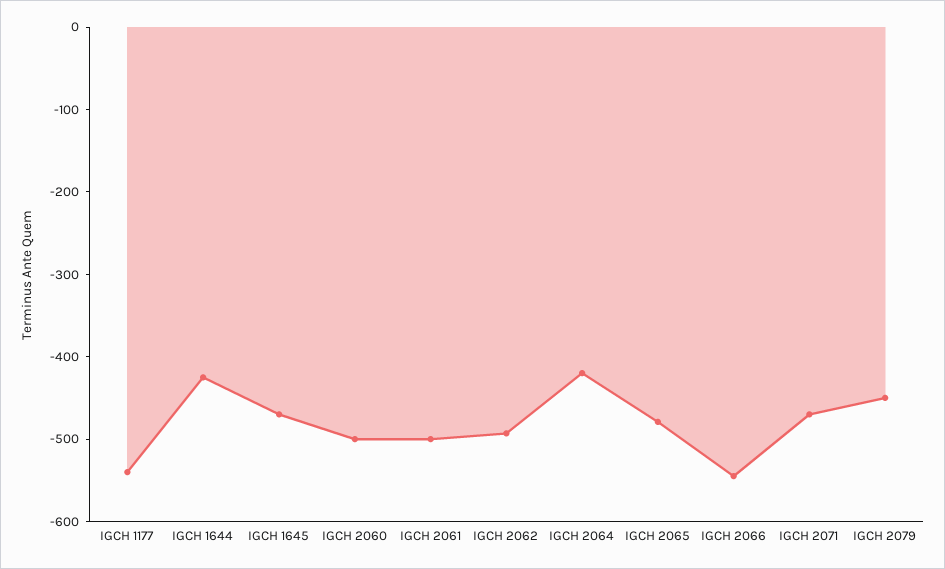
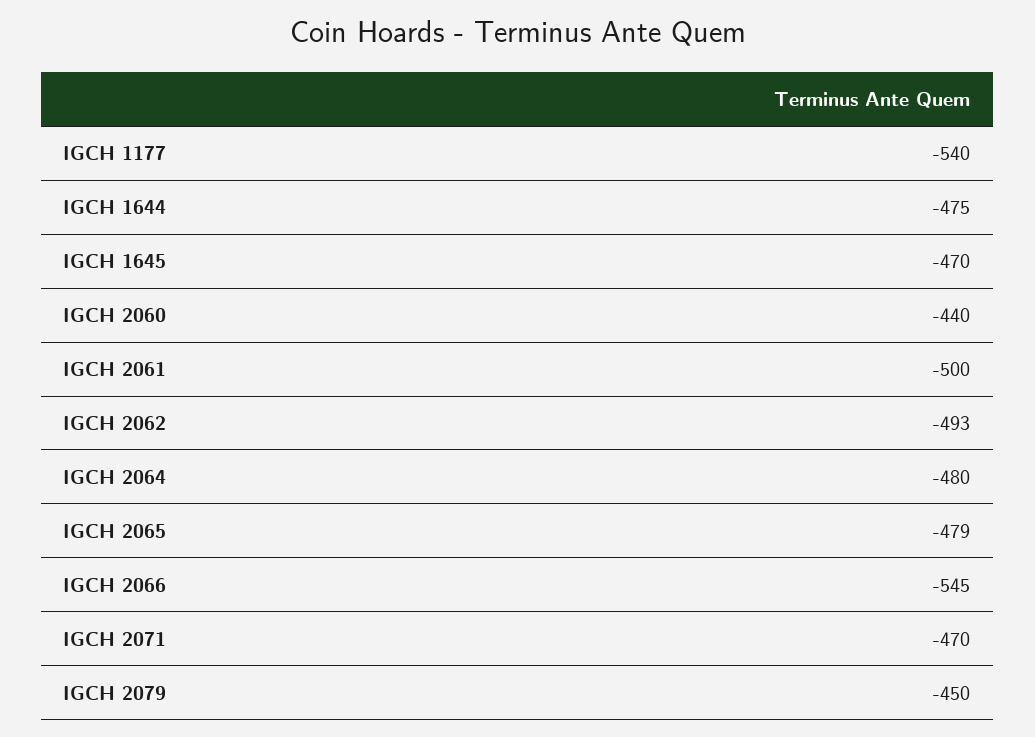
IGCH 1644: -420 -> -475
IGCH 2060: -500 -> -440
IGCH 2064: -420 -> -480

